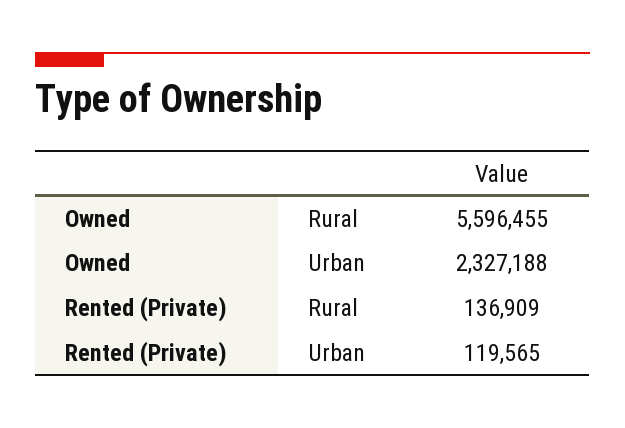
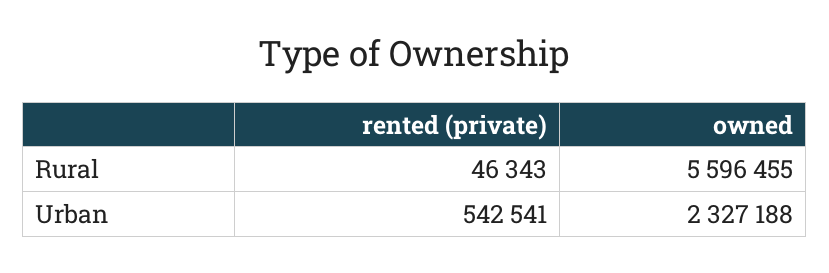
Rented (Private), Rural: 136909 -> 46343
Rented (Private), Urban: 119565 -> 542541

